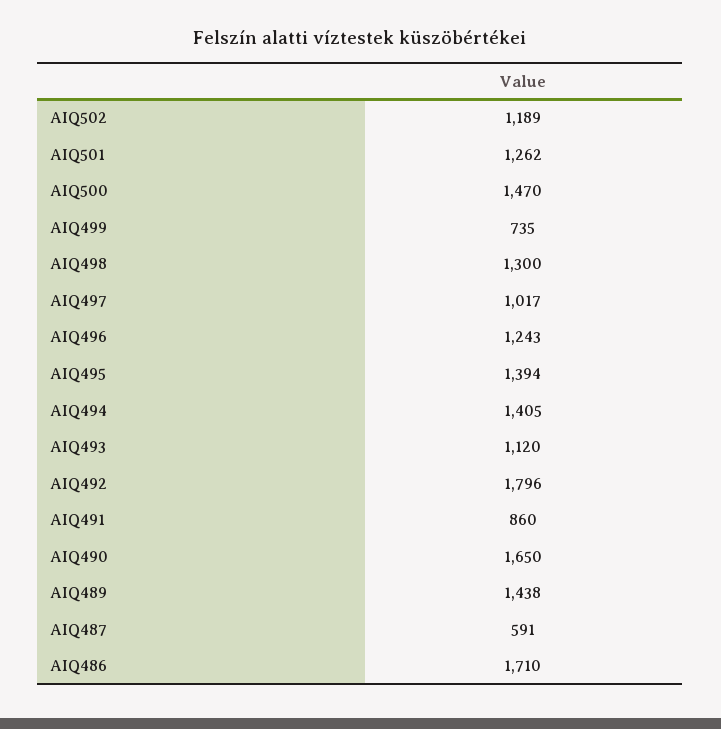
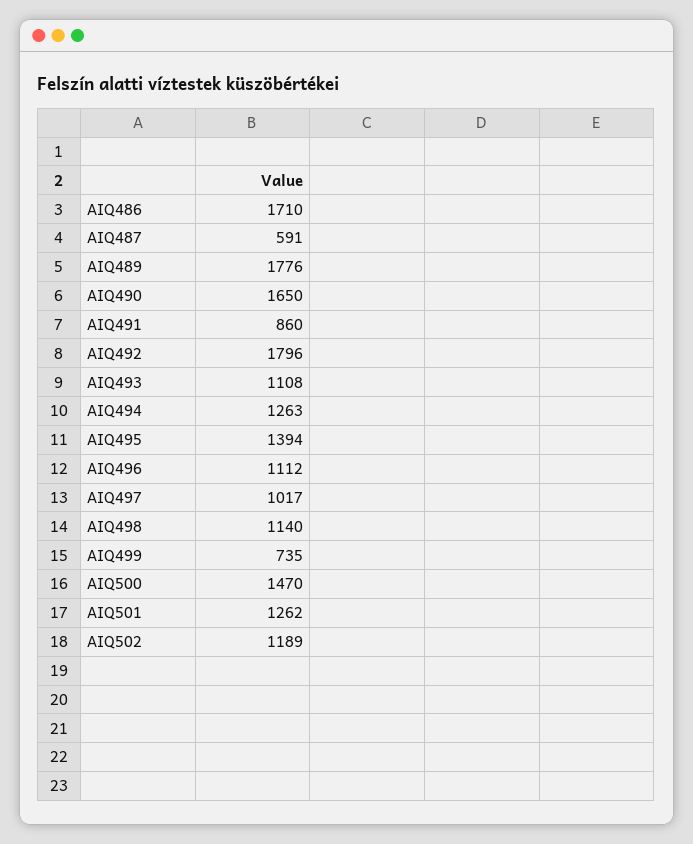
AIQ498: 1300 -> 1140
AIQ496: 1243 -> 1112
AIQ494: 1405 -> 1263
AIQ493: 1120 -> 1108
AIQ489: 1438 -> 1776

